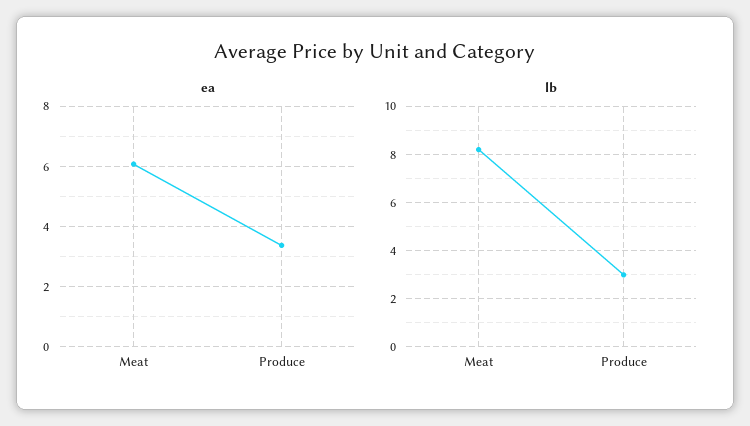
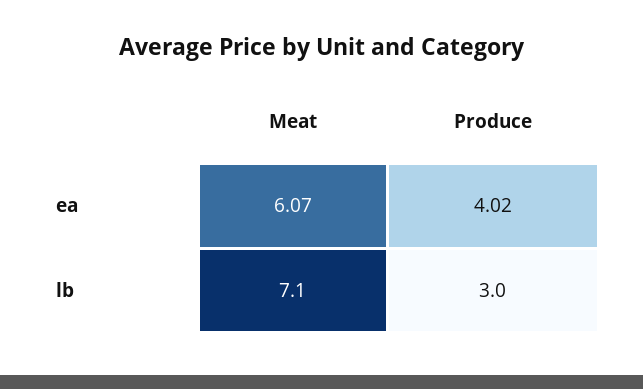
ea, Produce: 3.4 -> 4.02
lb, Meat: 8.25 -> 7.1

